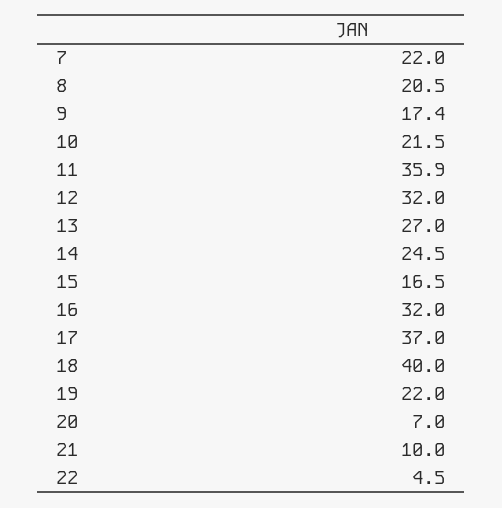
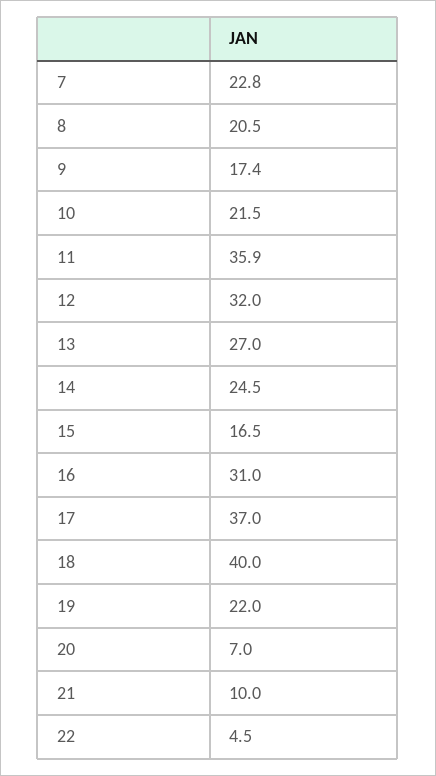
7: 22 -> 22.8
16: 32 -> 31

